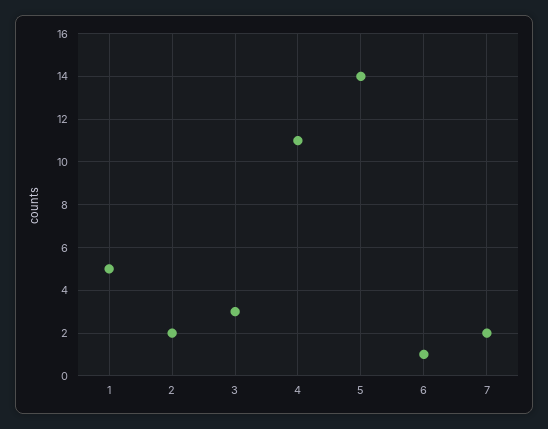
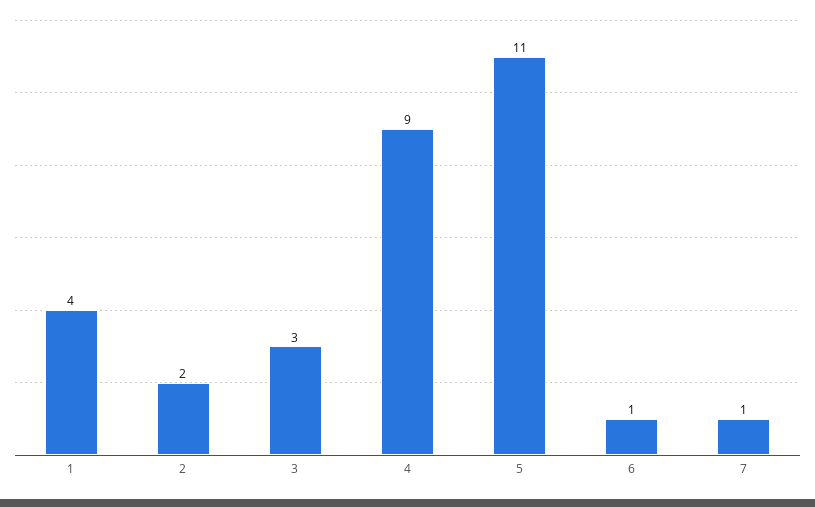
1: 5 -> 4
4: 11 -> 9
5: 14 -> 11
7: 2 -> 1

